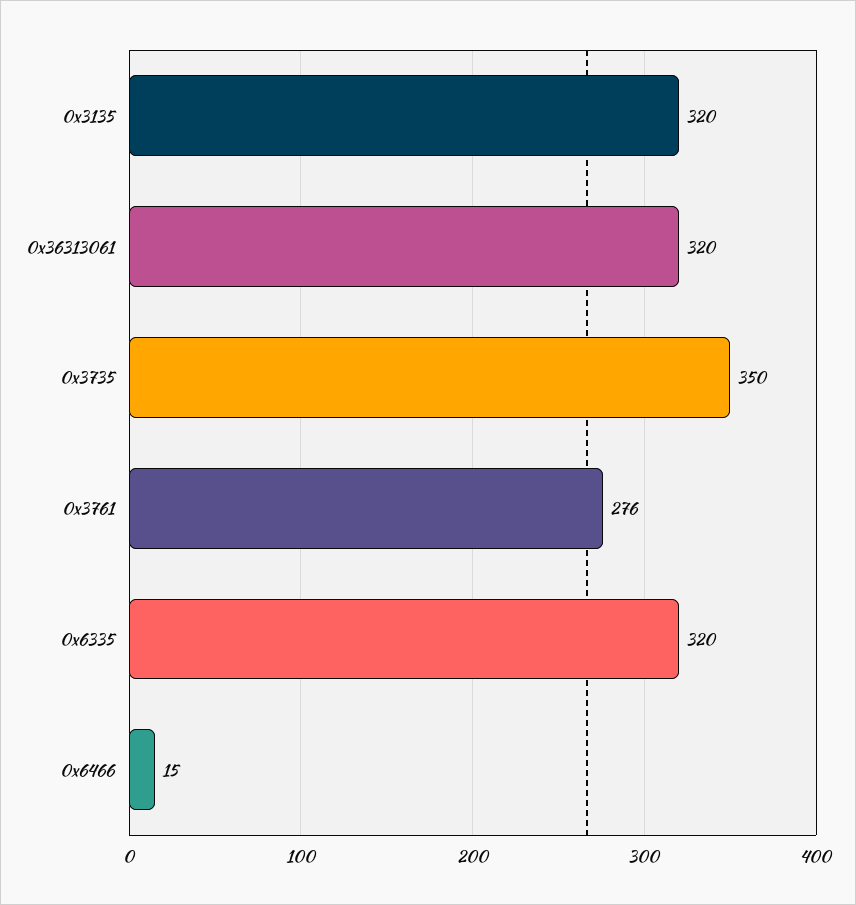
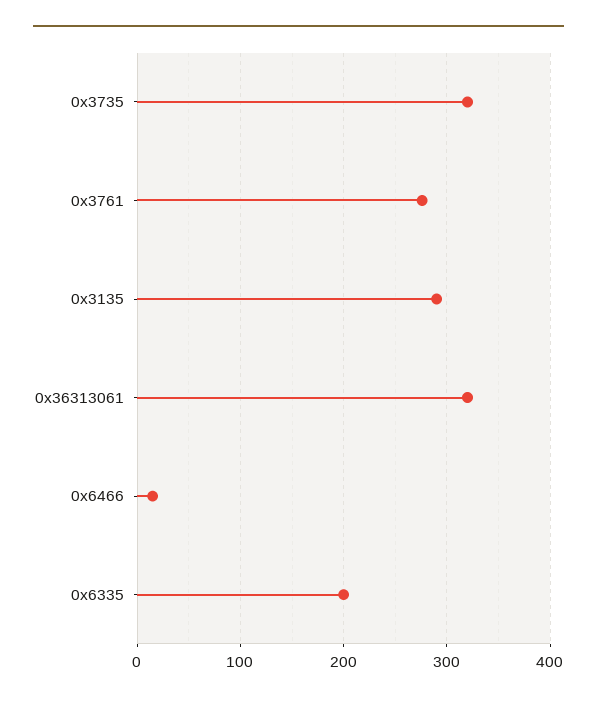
0x3135: 320 -> 290
0x3735: 350 -> 320
0x6335: 320 -> 200

